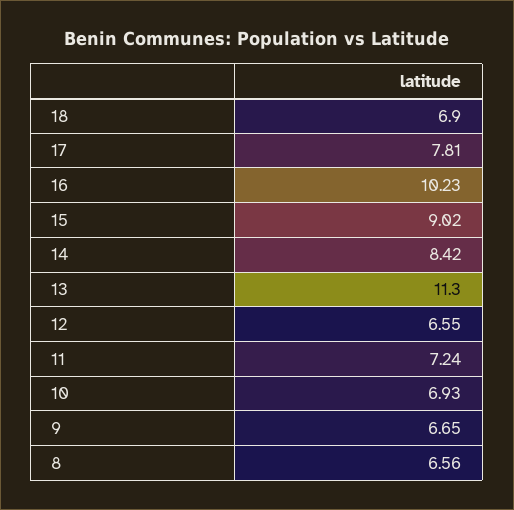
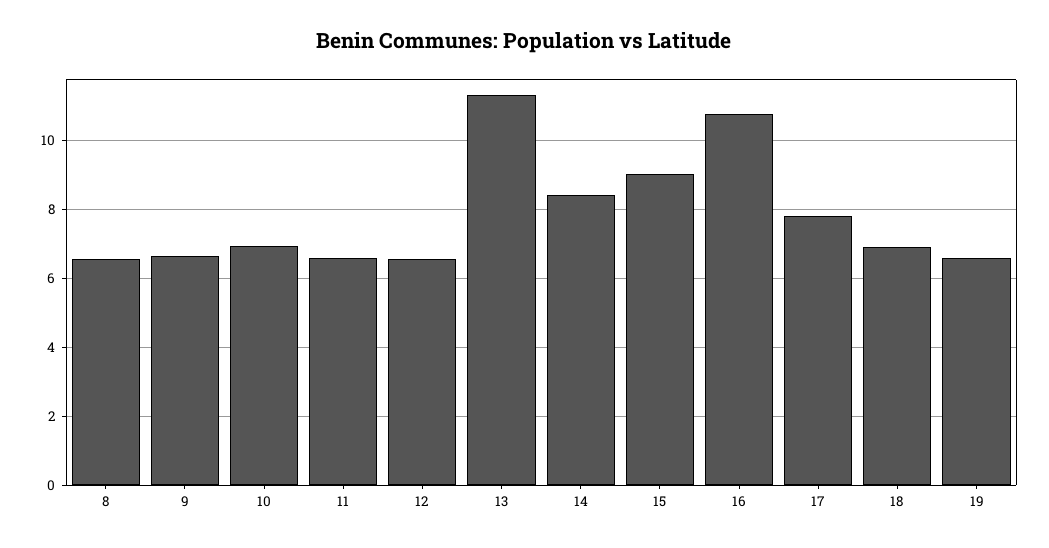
16: 10.23 -> 10.8
11: 7.24 -> 6.6
19: none -> 6.6

